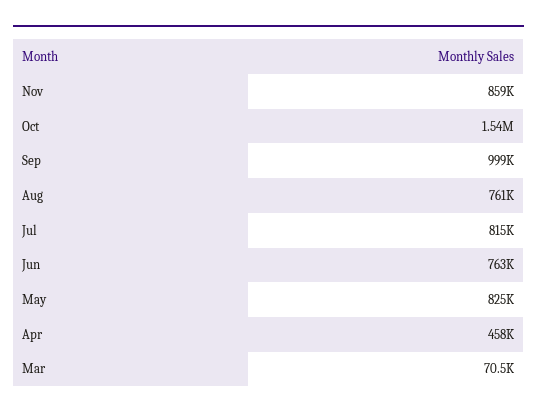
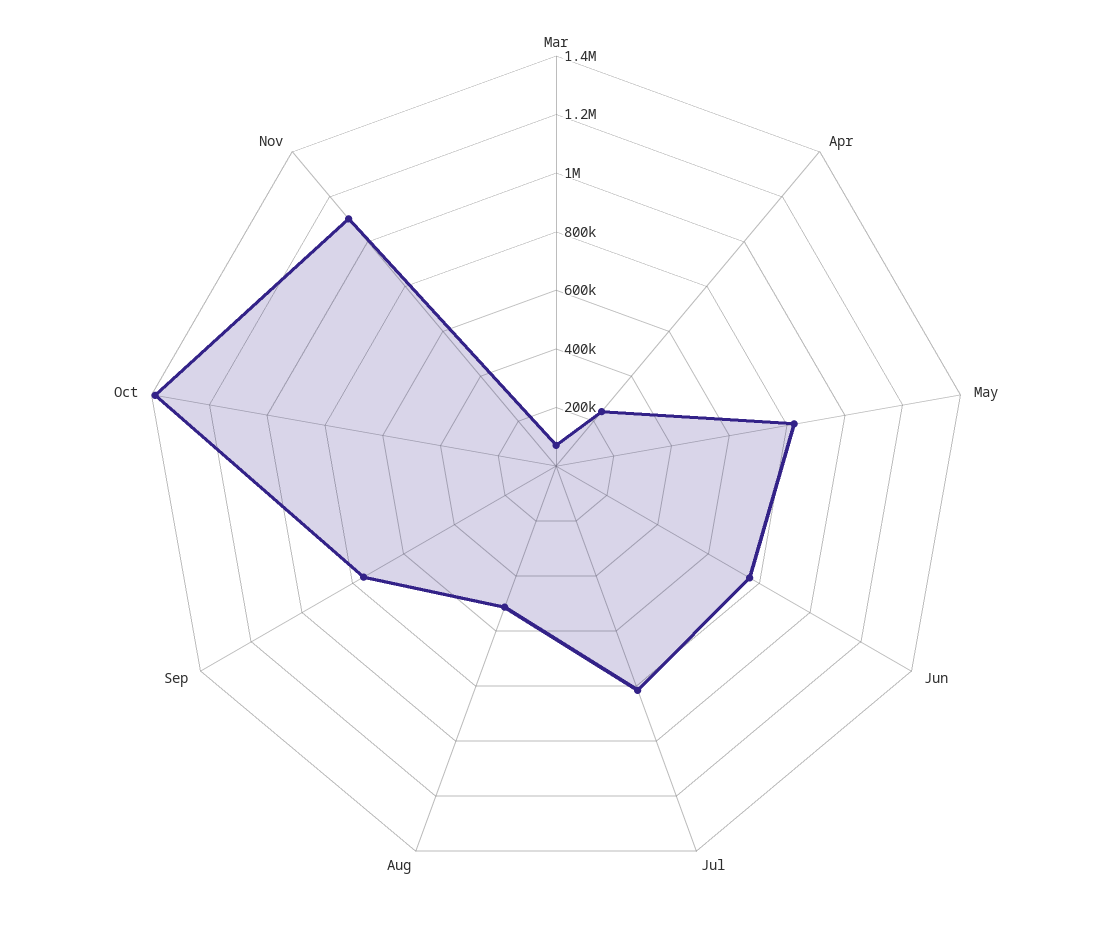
Nov: 859000 -> 1100000
Oct: 1540000 -> 1400000
Sep: 999000 -> 750000
Aug: 761000 -> 500000
Apr: 458000 -> 250000

